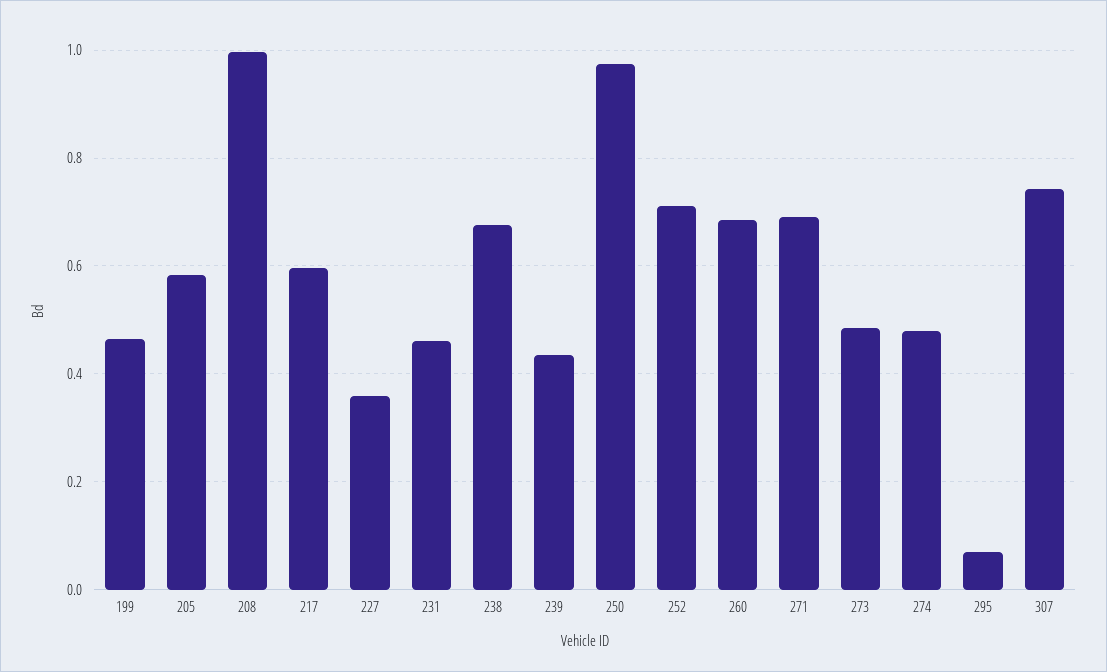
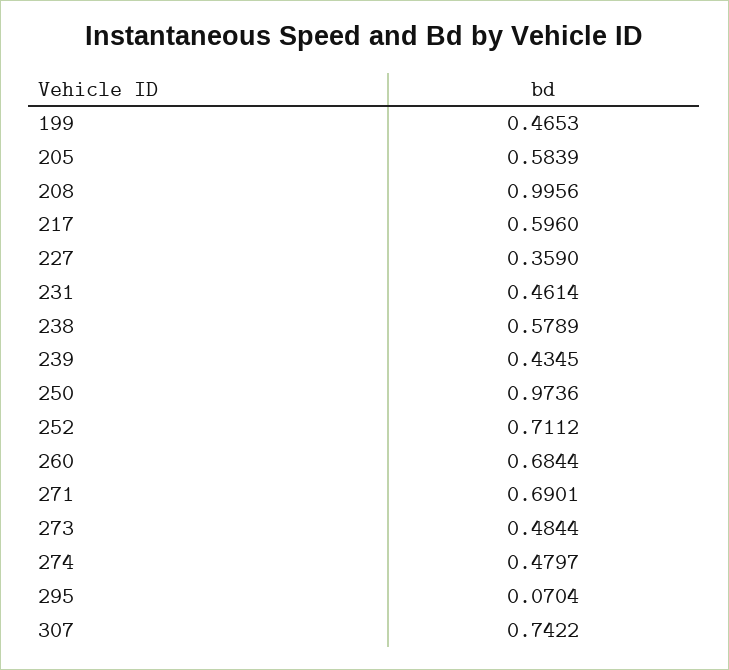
238: 0.68 -> 0.5789

